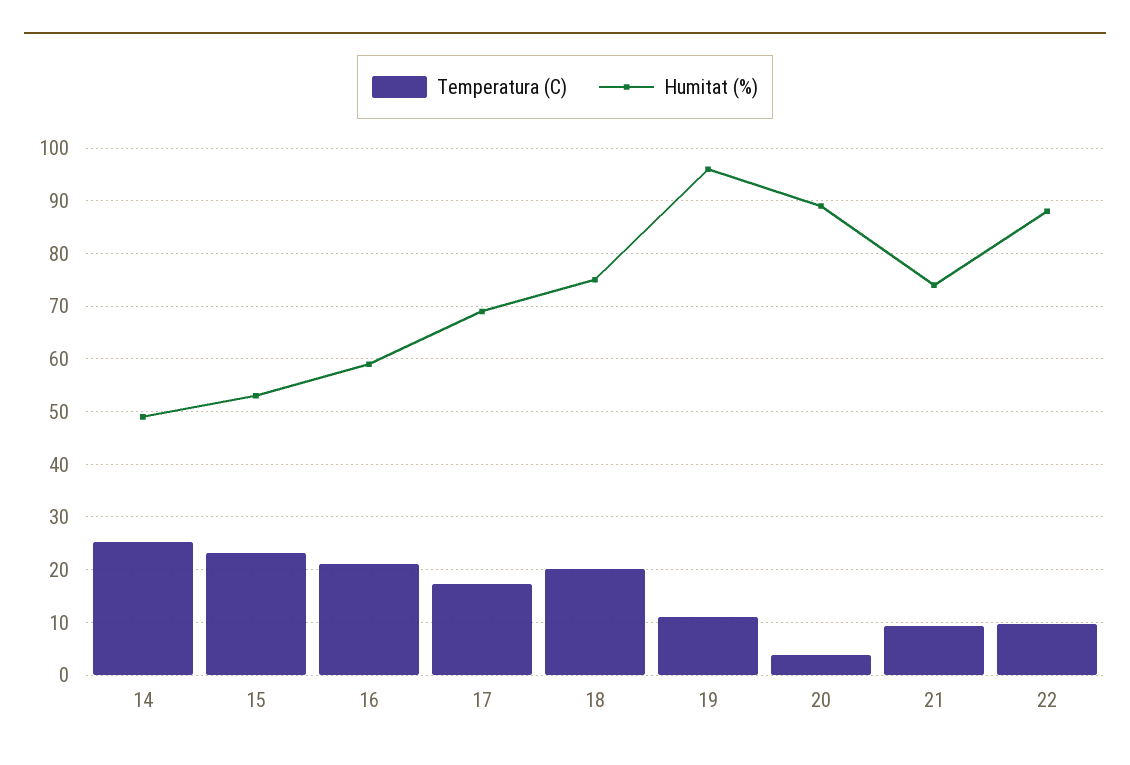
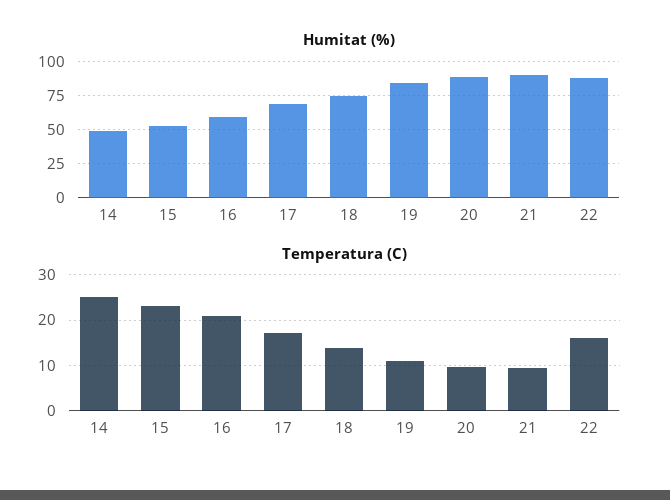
Temperatura (C), 18: 20 -> 14
Humitat (%), 19: 96 -> 85
Temperatura (C), 20: 4 -> 10
Humitat (%), 21: 74 -> 90
Temperatura (C), 22: 10 -> 16

